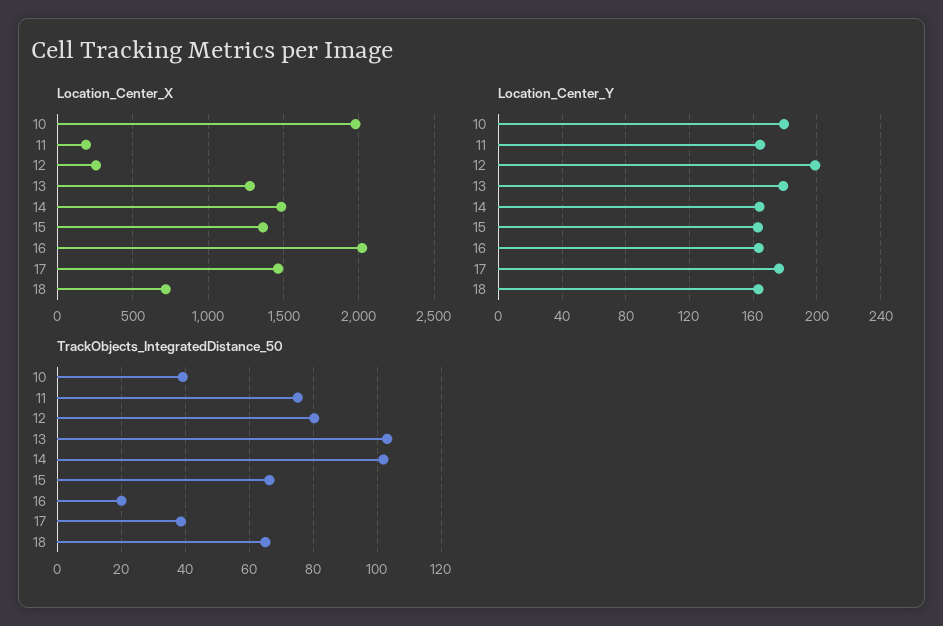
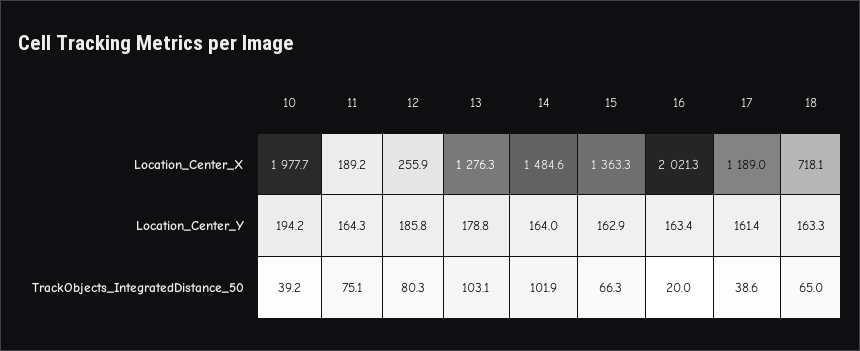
Location_Center_X, 17: 1450 -> 1189
Location_Center_Y, 10: 180 -> 194.2
Location_Center_Y, 12: 200 -> 185.8
Location_Center_Y, 17: 175 -> 161.4

